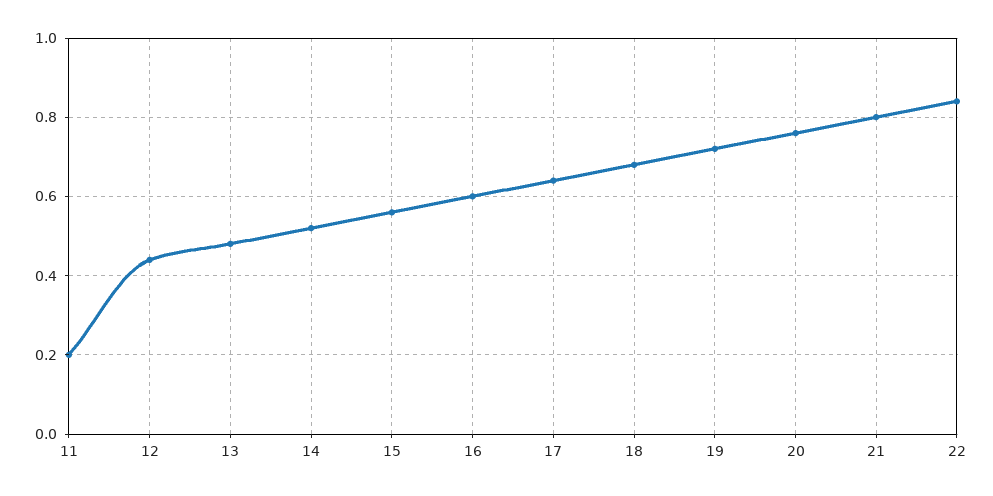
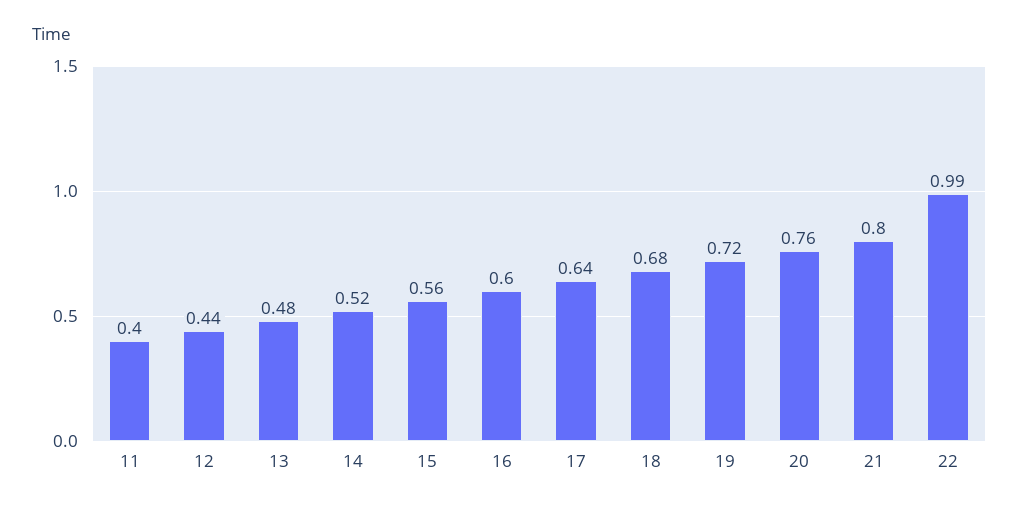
11: 0.2 -> 0.4
22: 0.85 -> 0.99

